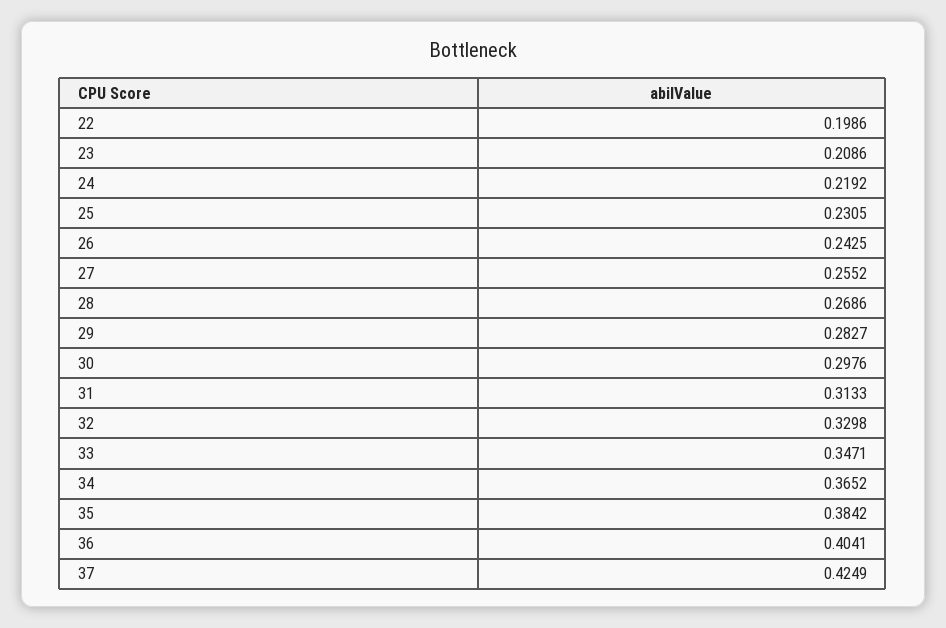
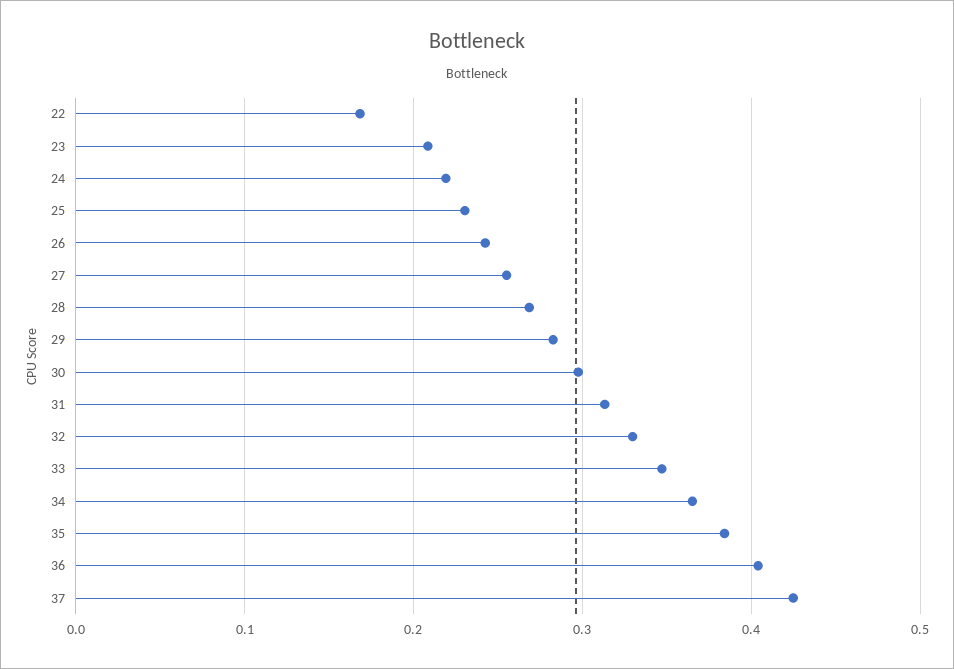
22: 0.1986 -> 0.17

